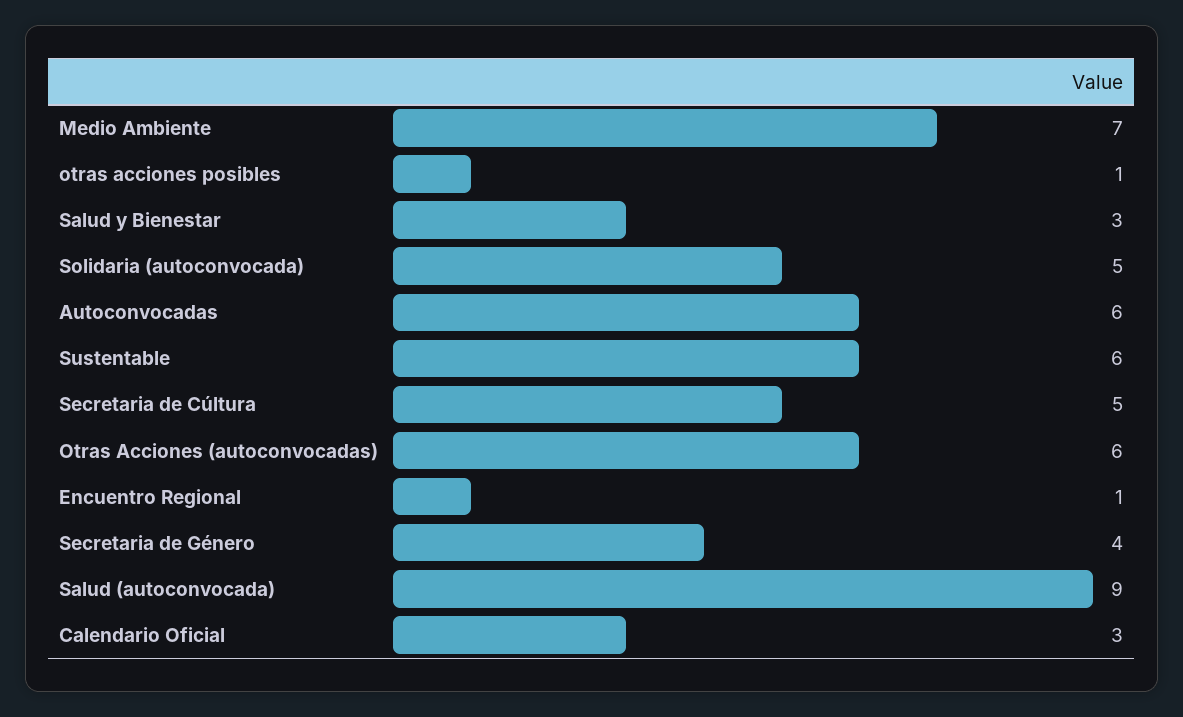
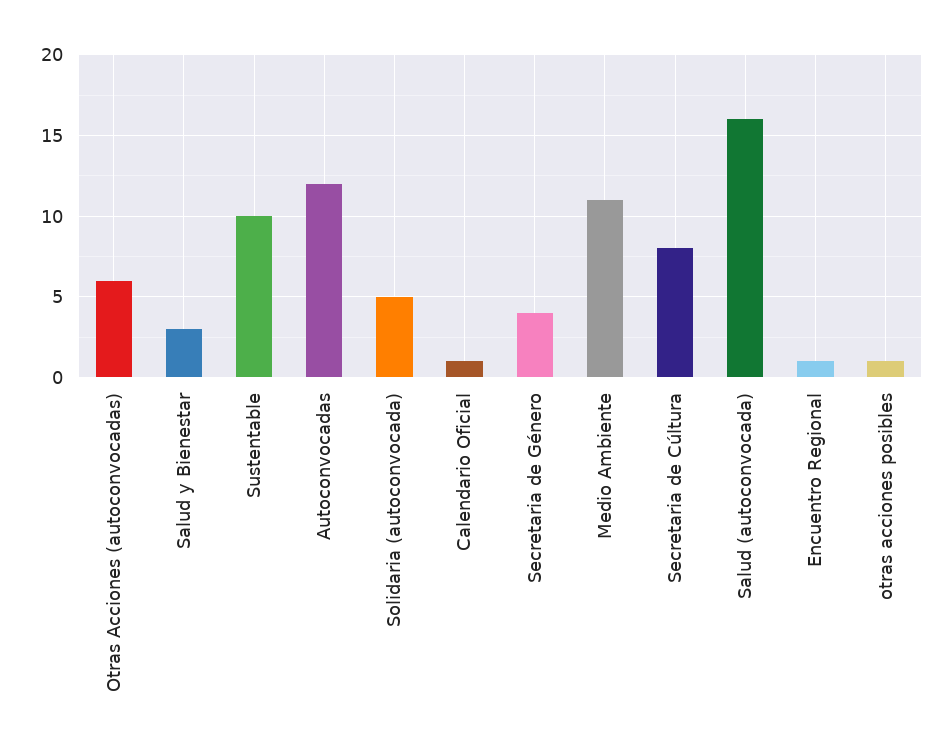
Medio Ambiente: 7 -> 11
Autoconvocadas: 6 -> 12
Sustentable: 6 -> 10
Secretaria de Cúltura: 5 -> 8
Salud (autoconvocada): 9 -> 16
Calendario Oficial: 3 -> 1

